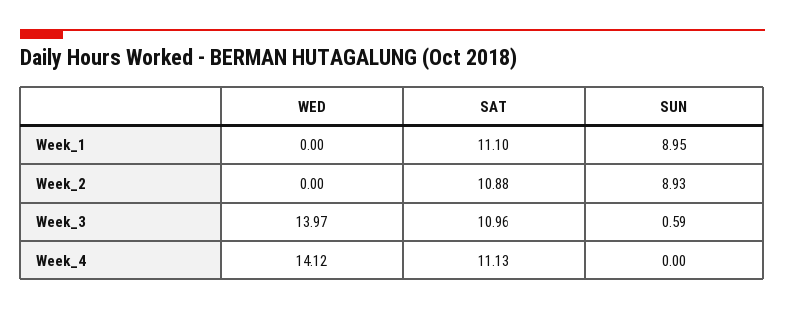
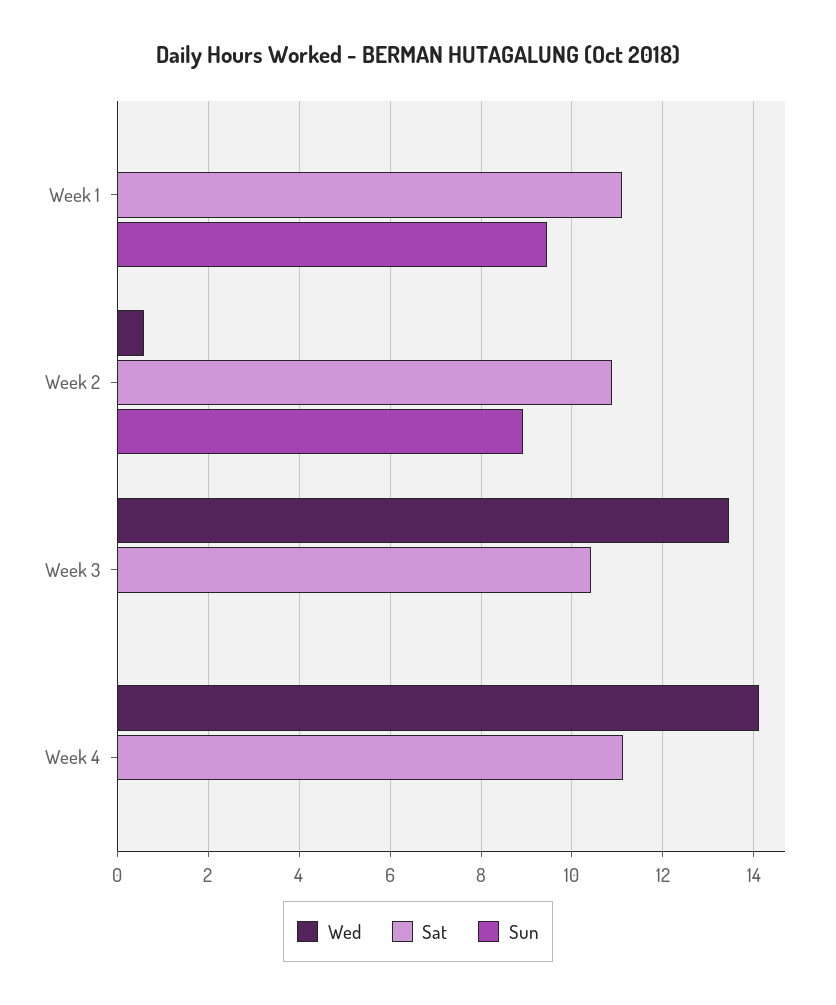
SUN, Week_1: 8.95 -> 9.4
WED, Week_2: 0 -> 0.6
WED, Week_3: 13.97 -> 13.4
SAT, Week_3: 10.96 -> 10.4
SUN, Week_3: 0.59 -> 0

